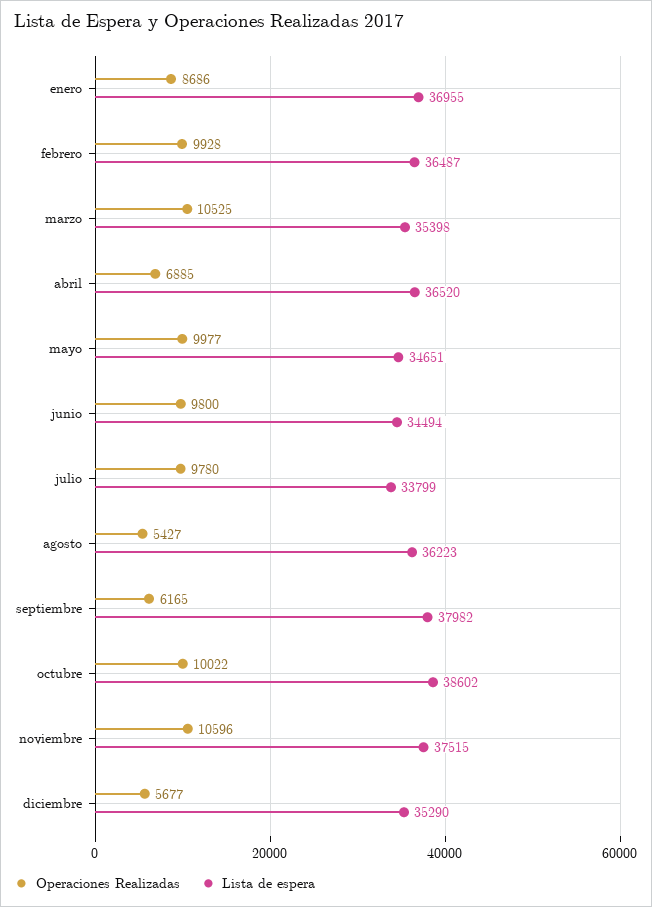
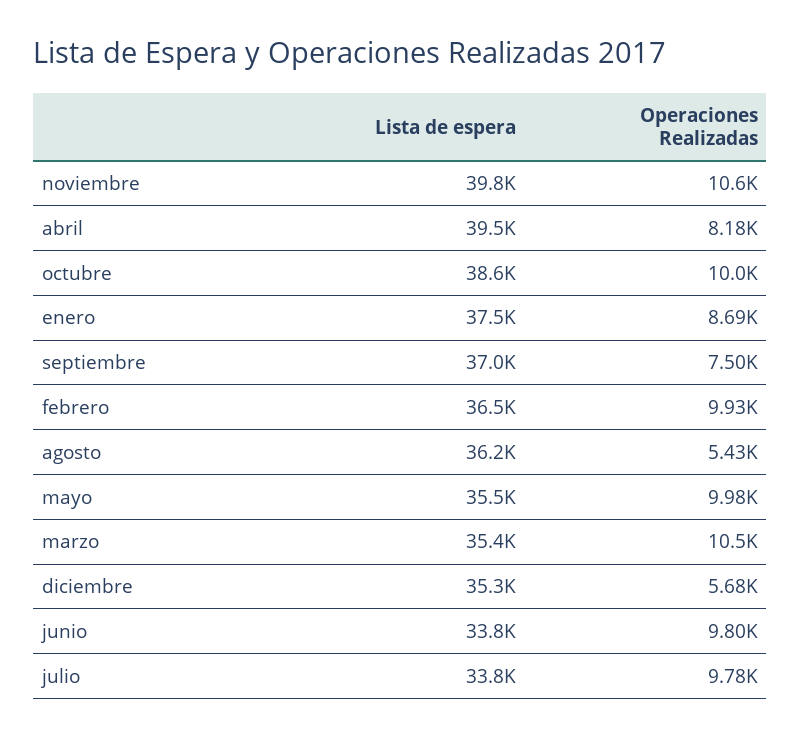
Lista de espera, enero: 36955 -> 37500
Operaciones Realizadas, abril: 6885 -> 8180
Lista de espera, abril: 36520 -> 39500
Lista de espera, mayo: 34651 -> 35500
Lista de espera, junio: 34494 -> 33800
Operaciones Realizadas, septiembre: 6165 -> 7500
Lista de espera, septiembre: 37982 -> 37000
Lista de espera, noviembre: 37515 -> 39800

